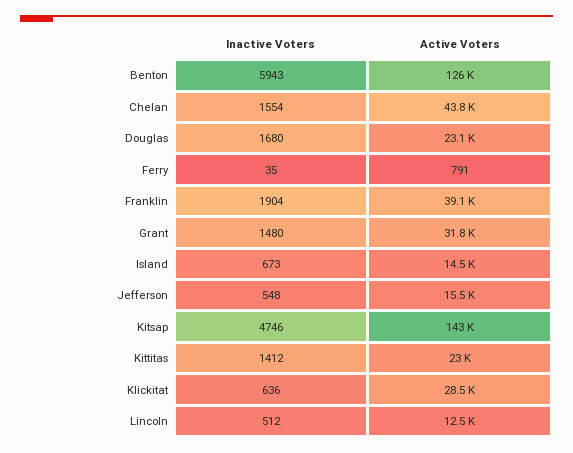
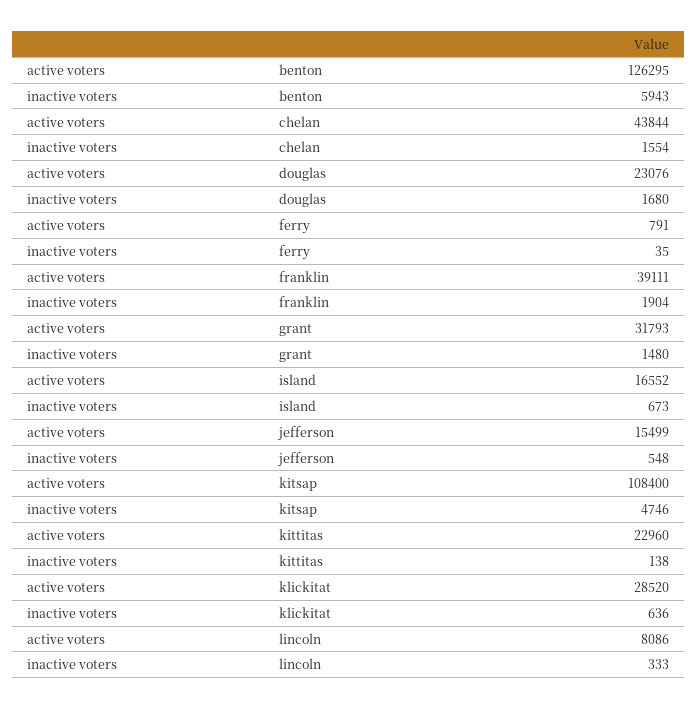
Active Voters, Island: 14500 -> 16552
Active Voters, Kitsap: 143000 -> 108400
Inactive Voters, Kittitas: 1412 -> 138
Inactive Voters, Lincoln: 512 -> 333
Active Voters, Lincoln: 12500 -> 8086

